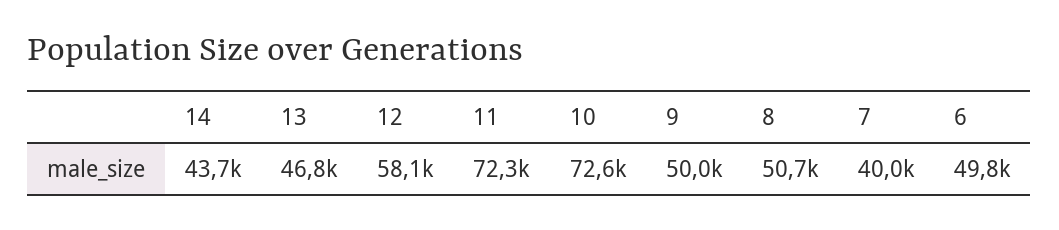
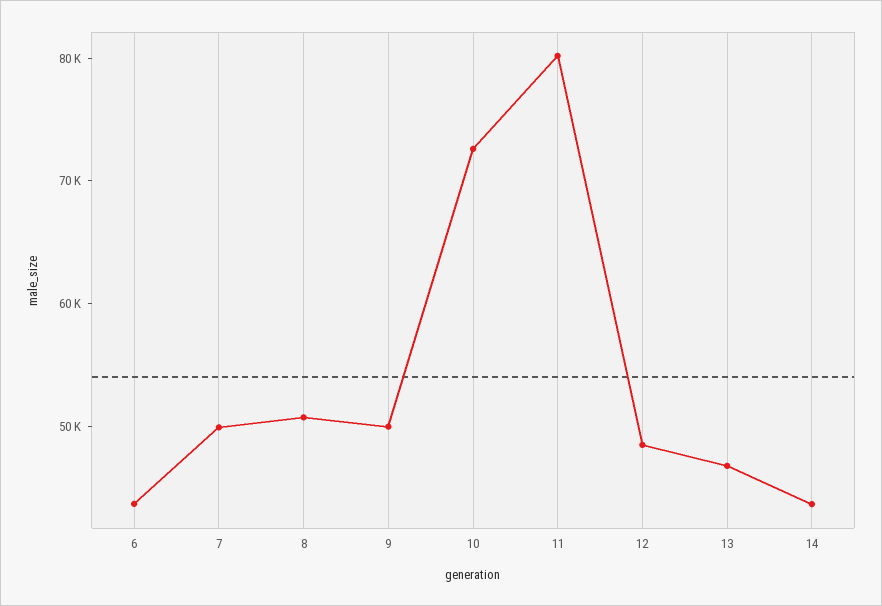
12: 58100 -> 48000
11: 72300 -> 80000
7: 40000 -> 50000
6: 49800 -> 44000

